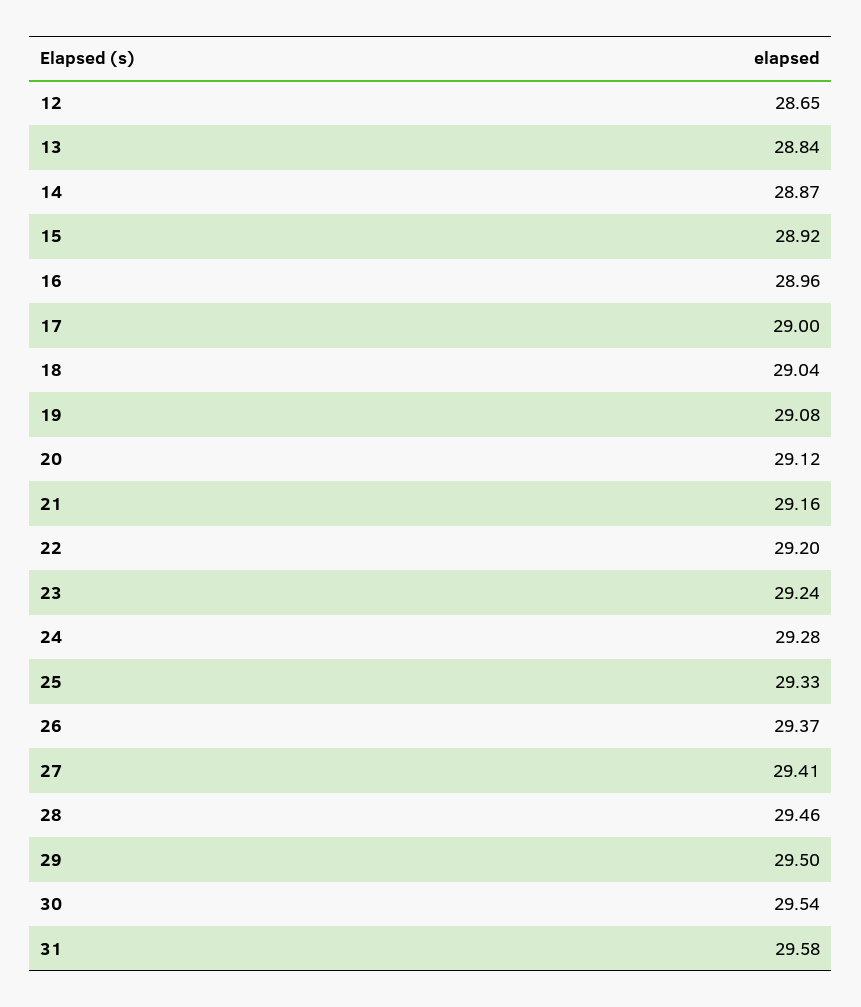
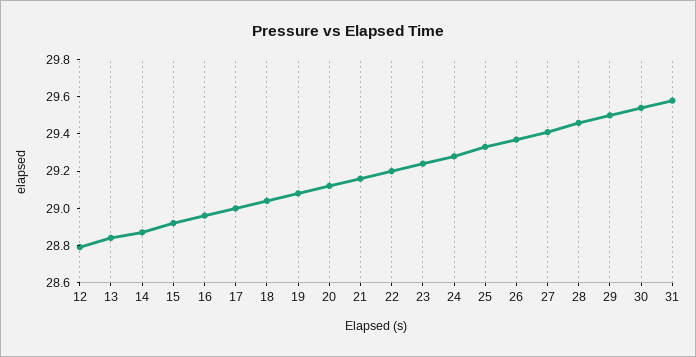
12: 28.65 -> 28.8

